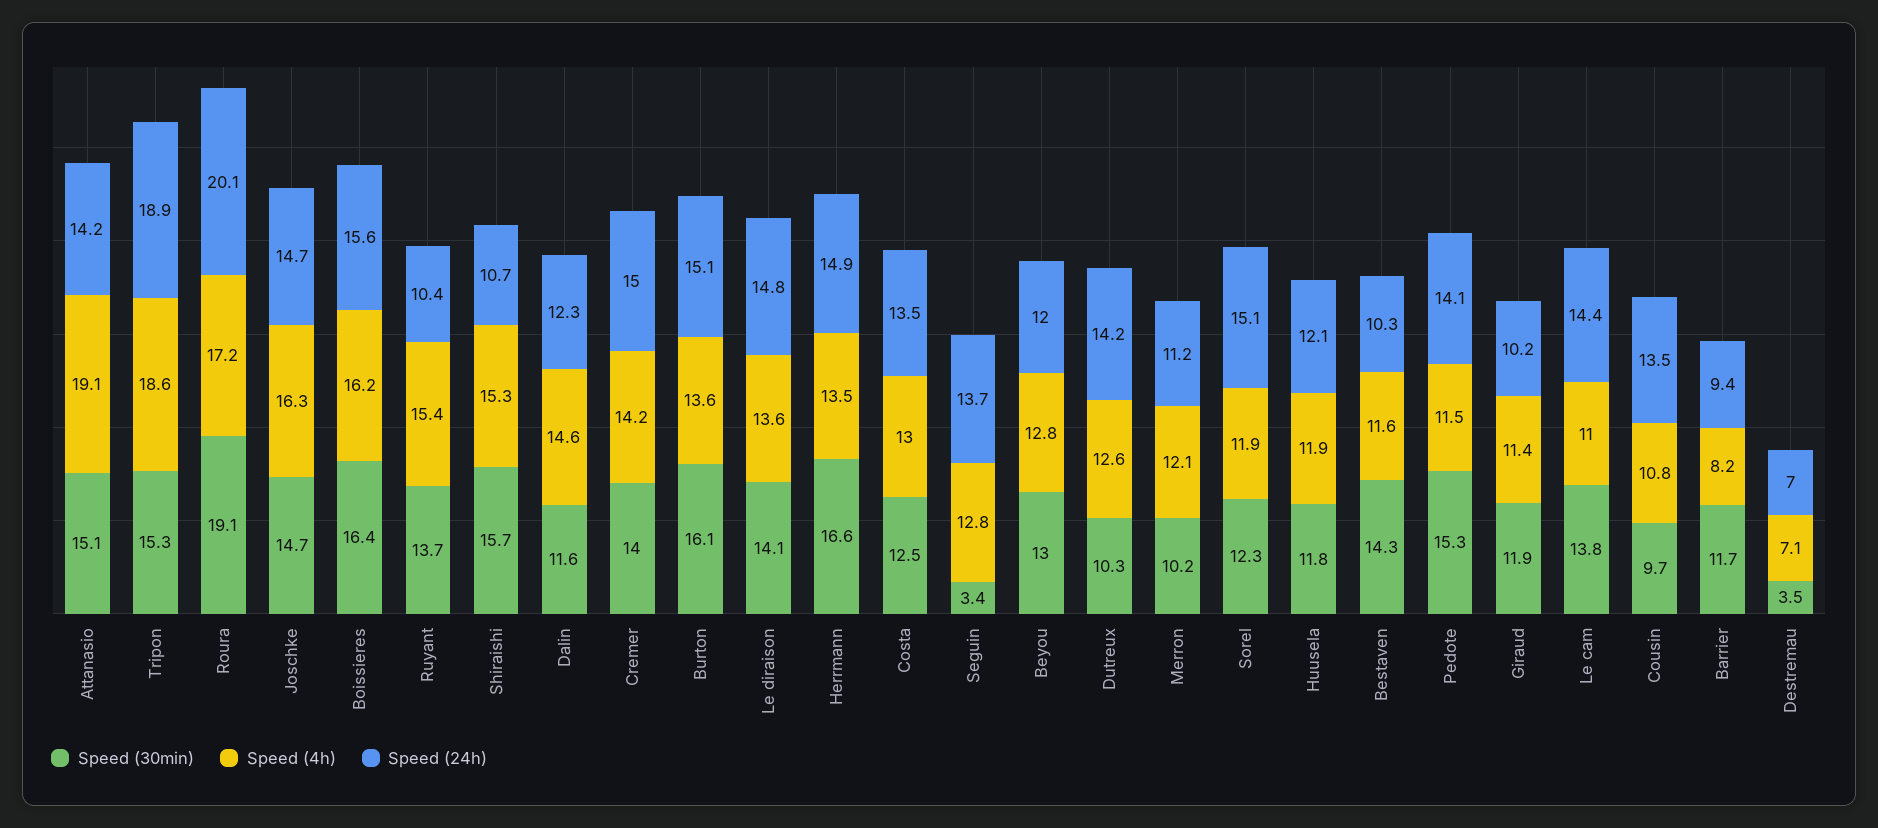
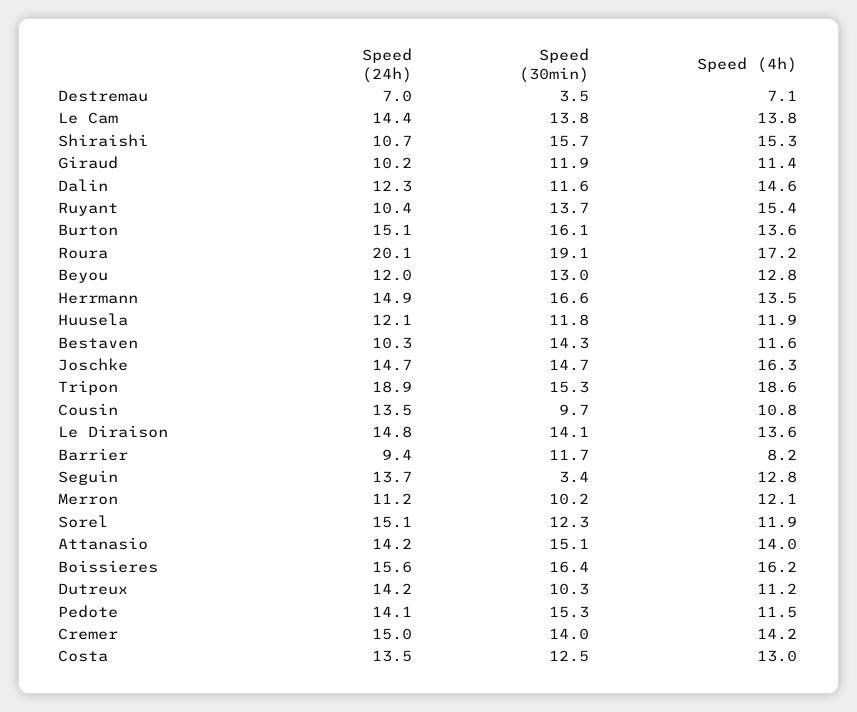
Speed (4h), Attanasio: 19.1 -> 14
Speed (4h), Dutreux: 12.6 -> 11.2
Speed (4h), Le cam: 11 -> 13.8

